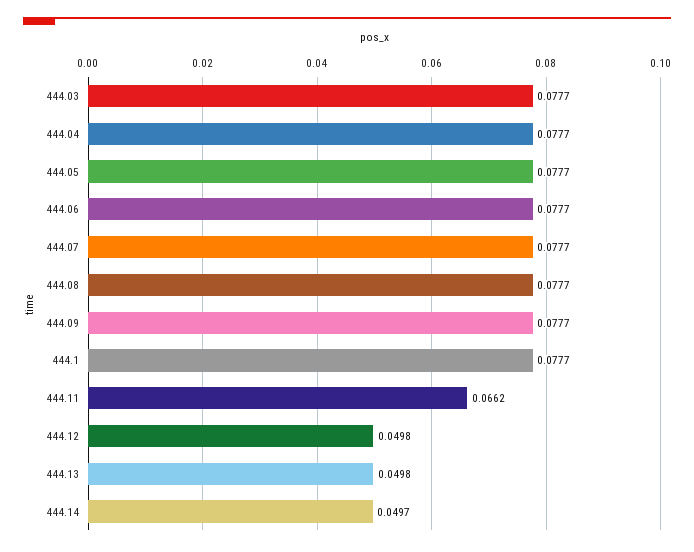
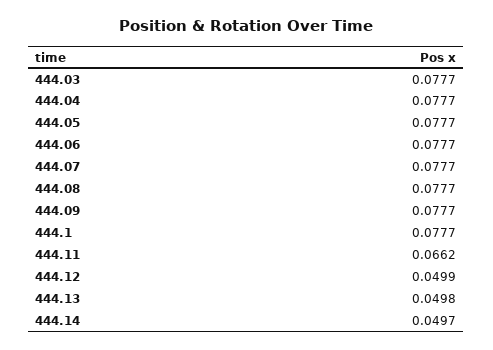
444.12: 0.0498 -> 0.0499

